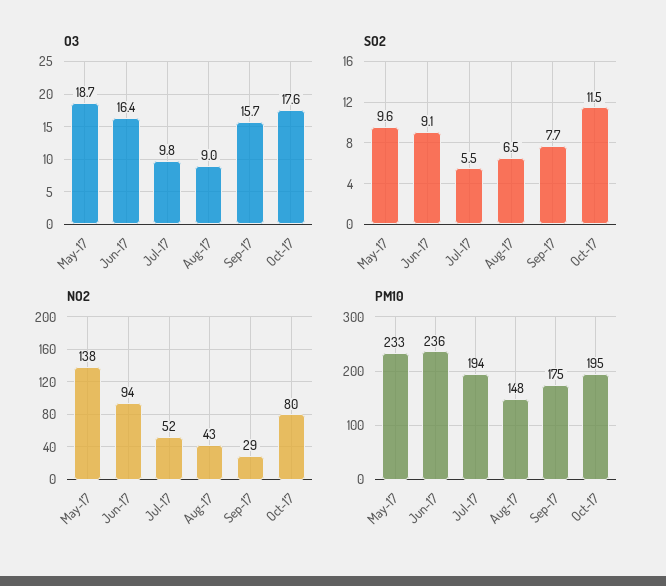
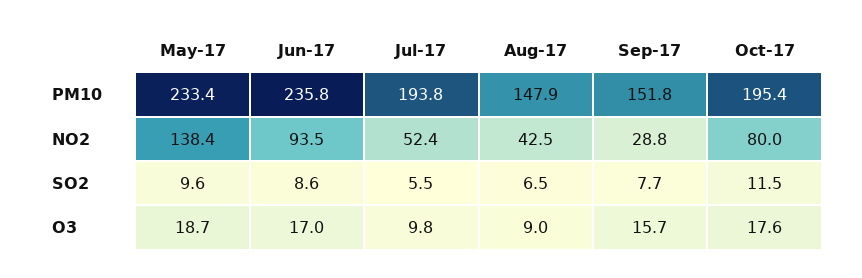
O3, Jun-17: 16.4 -> 17
SO2, Jun-17: 9.1 -> 8.6
PM10, Sep-17: 175 -> 151.8

